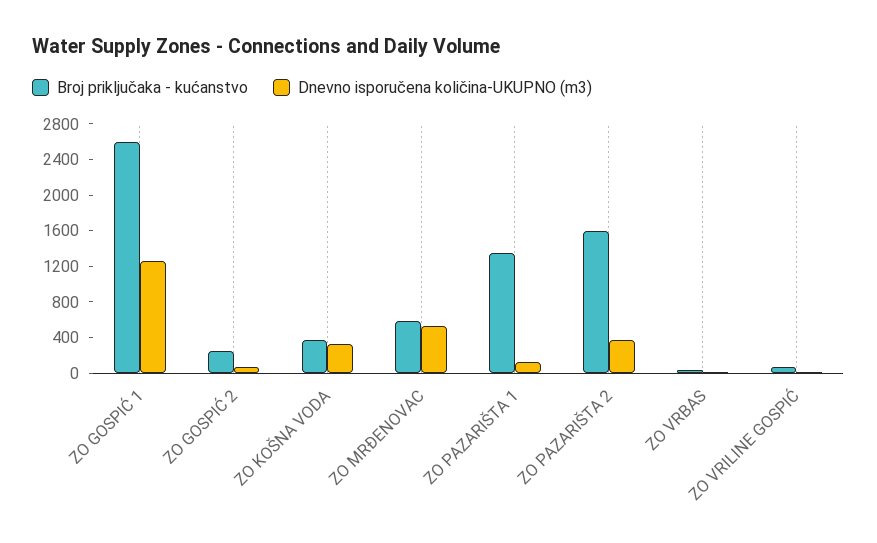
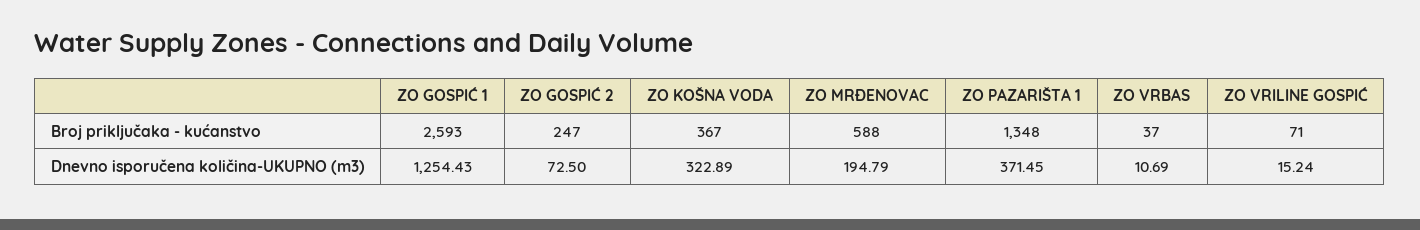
Dnevno isporučena količina-UKUPNO (m3), ZO MRĐENOVAC: 500 -> 194.79
Dnevno isporučena količina-UKUPNO (m3), ZO PAZARIŠTA 1: 100 -> 371.45
Broj priključaka - kućanstvo, ZO PAZARIŠTA 2: 1600 -> none
Dnevno isporučena količina-UKUPNO (m3), ZO PAZARIŠTA 2: 400 -> none

